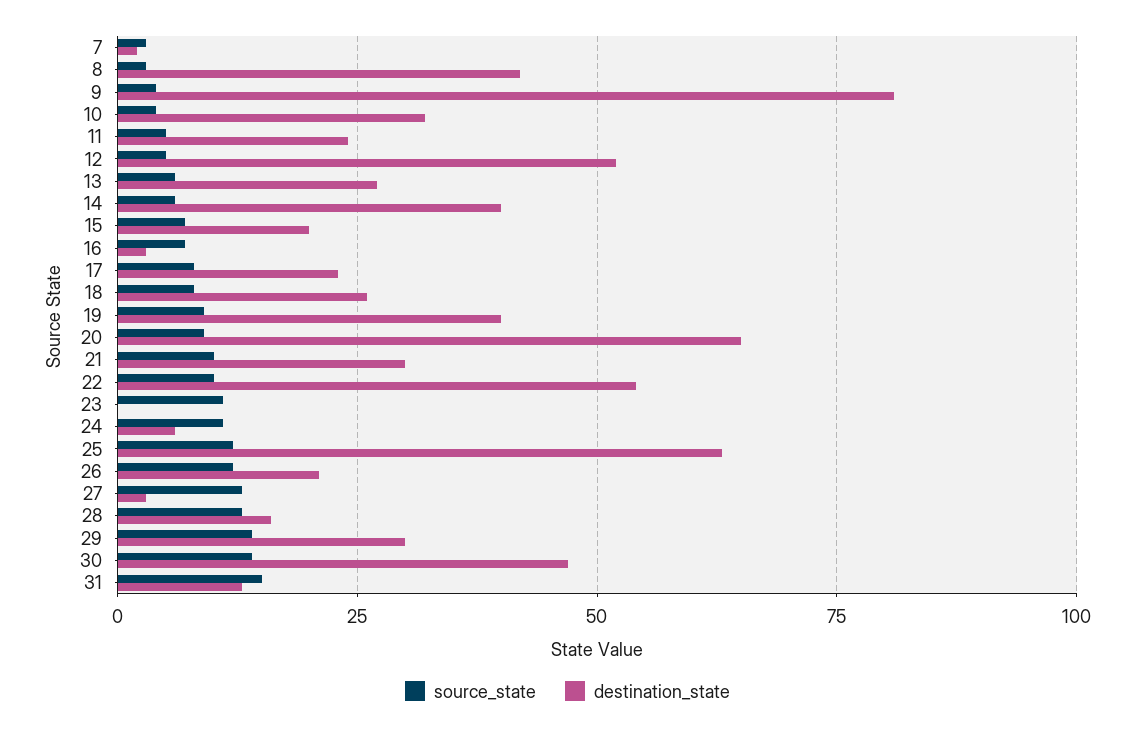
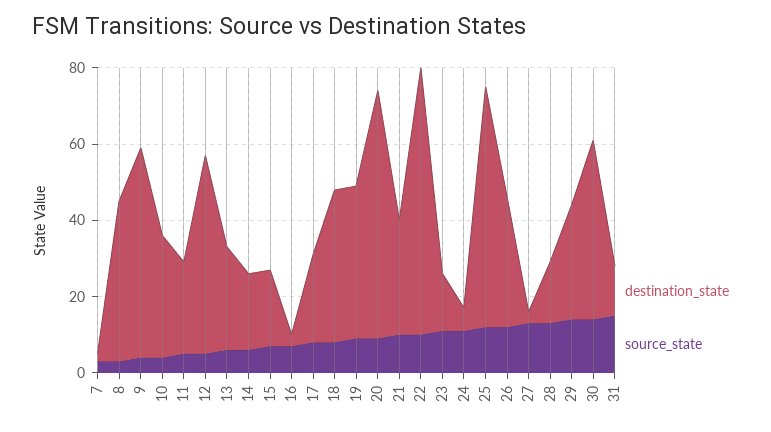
destination_state, 9: 80 -> 55
destination_state, 14: 40 -> 20
destination_state, 18: 25 -> 40
destination_state, 22: 55 -> 70
destination_state, 23: 0 -> 15
destination_state, 26: 20 -> 35

